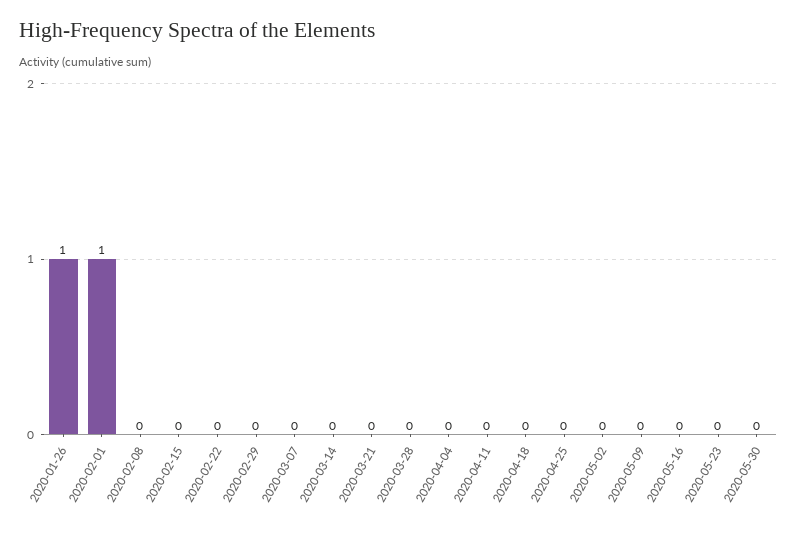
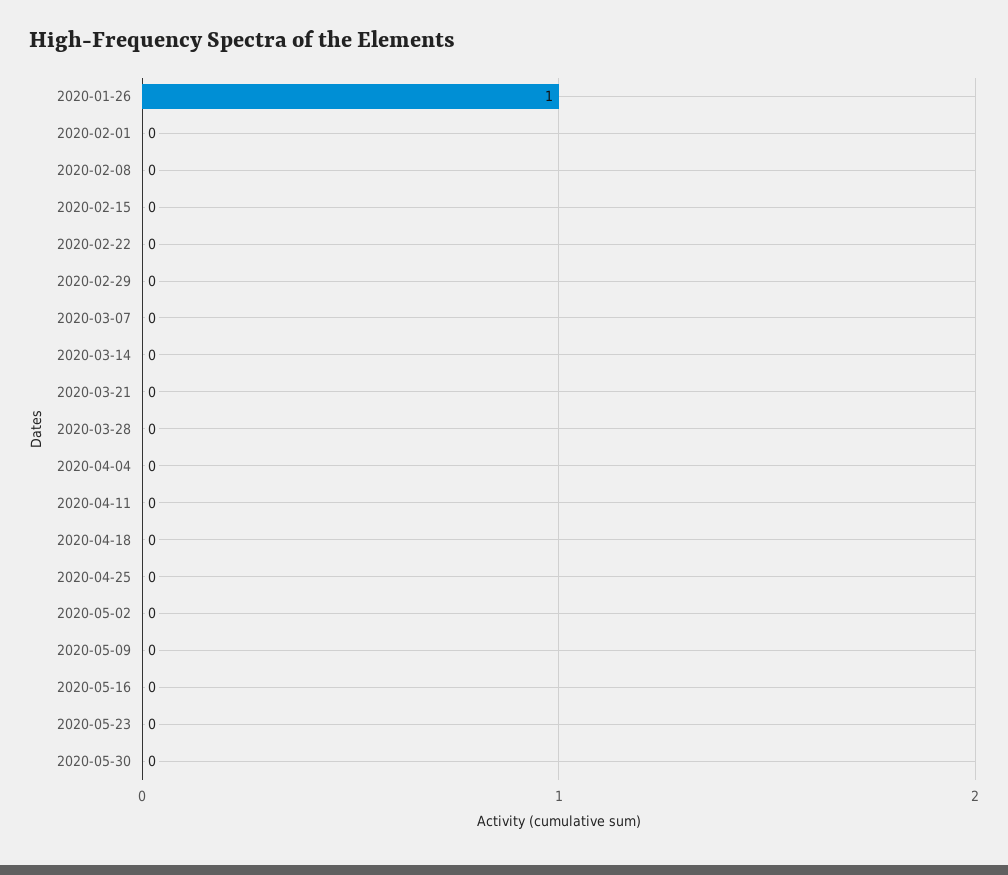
2020-02-01: 1 -> 0

